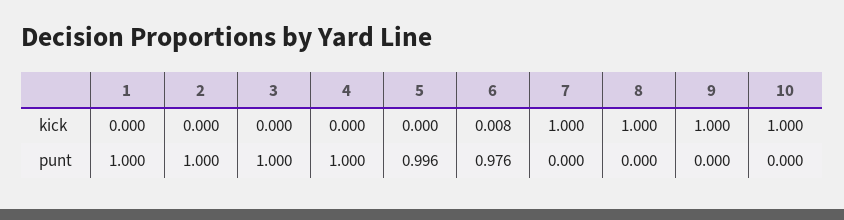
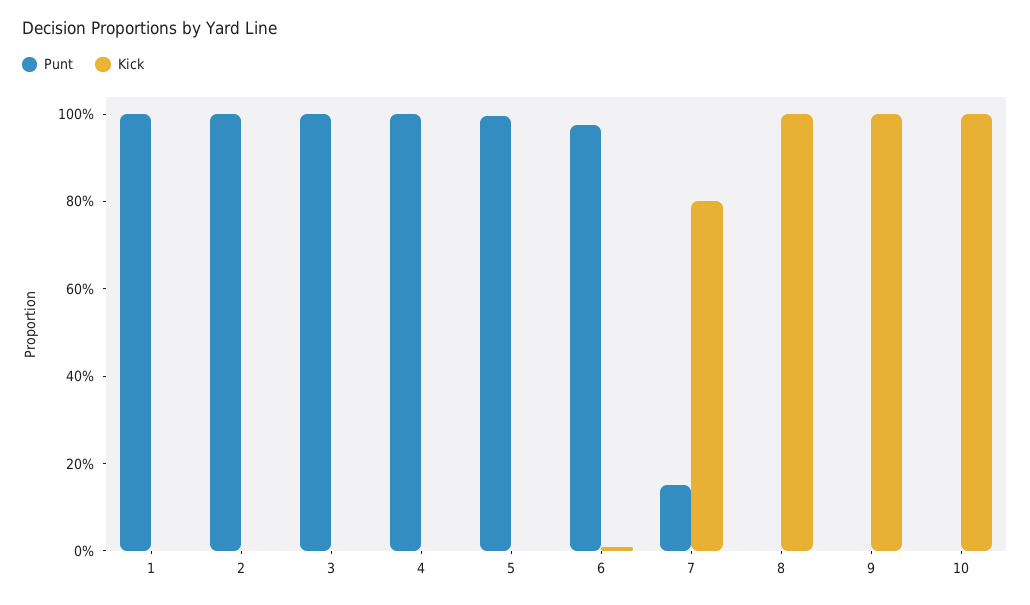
kick, 7: 1 -> 0.8
punt, 7: 0 -> 0.15

